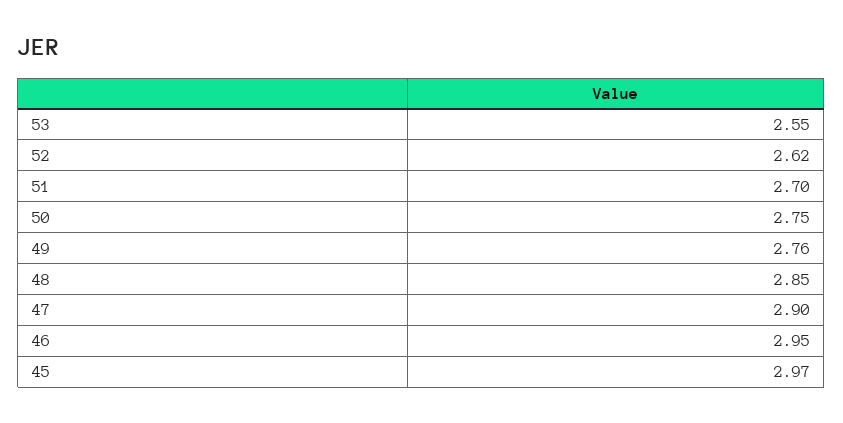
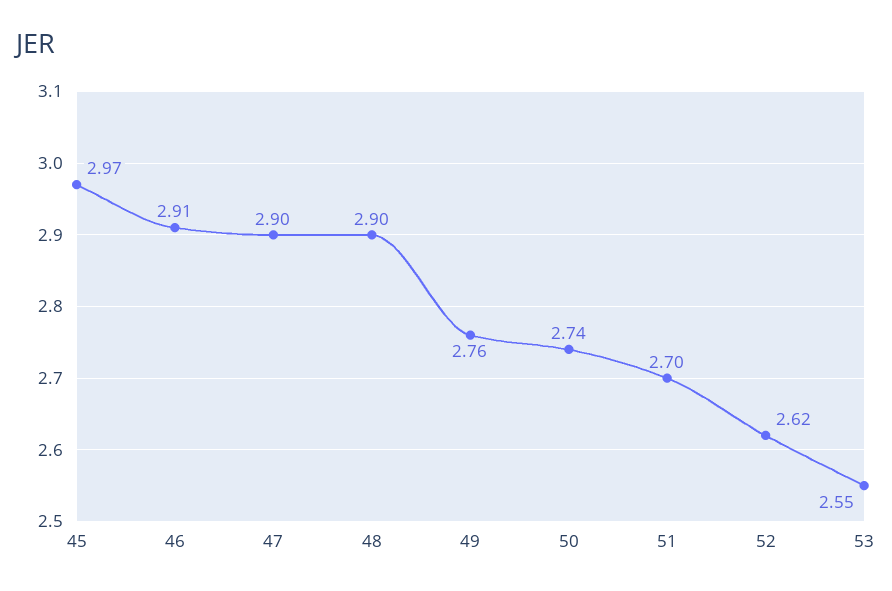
50: 2.75 -> 2.74
48: 2.85 -> 2.9
46: 2.95 -> 2.91

